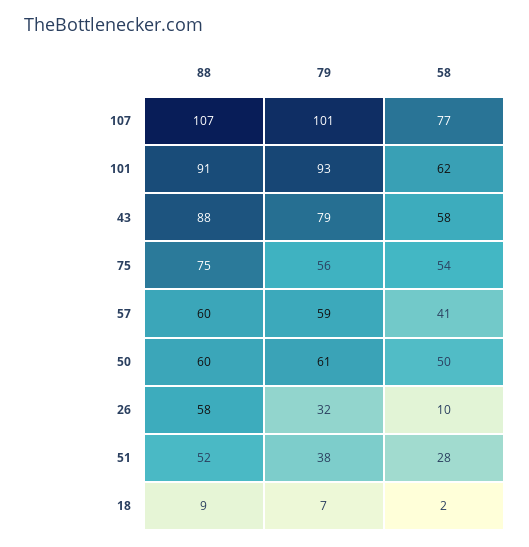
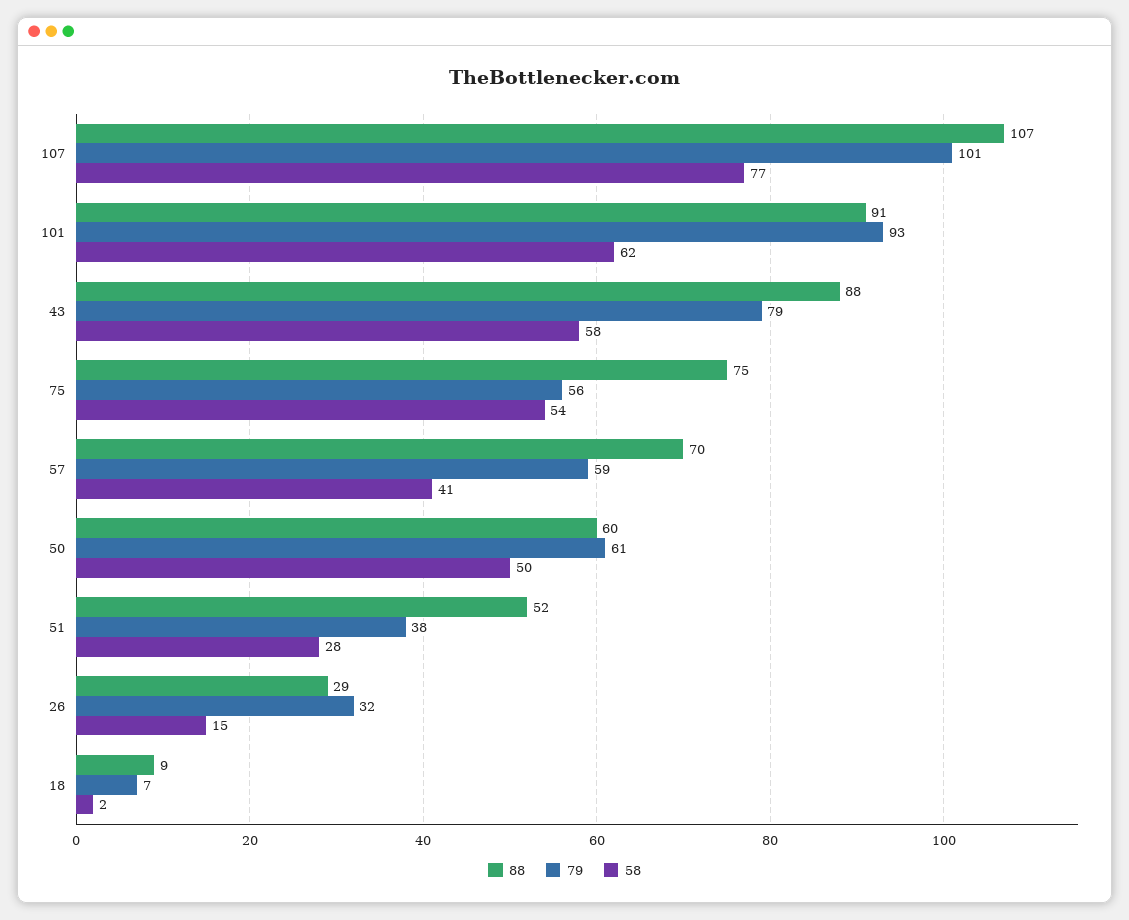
88, 57: 60 -> 70
88, 26: 58 -> 29
58, 26: 10 -> 15

